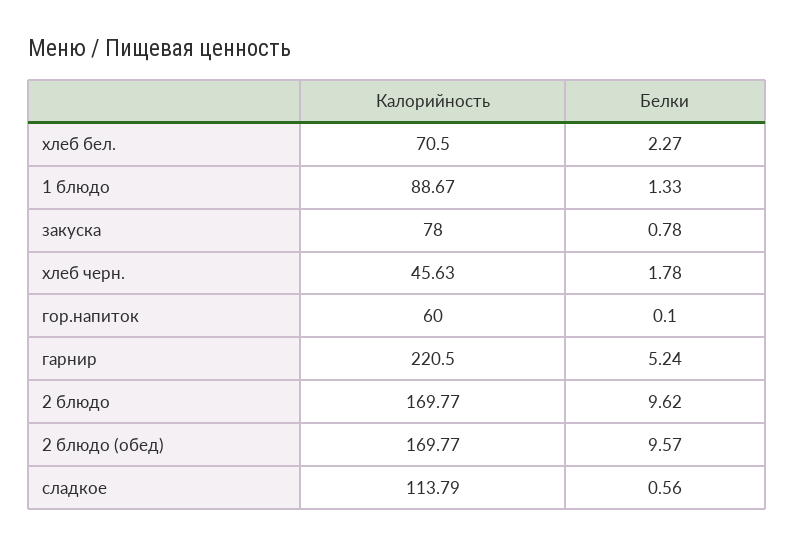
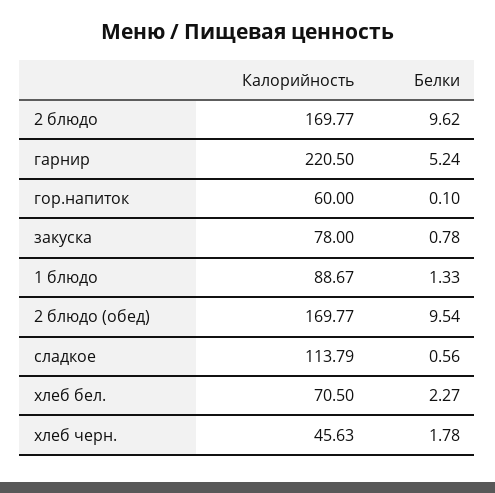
Белки, 2 блюдо (обед): 9.57 -> 9.54

